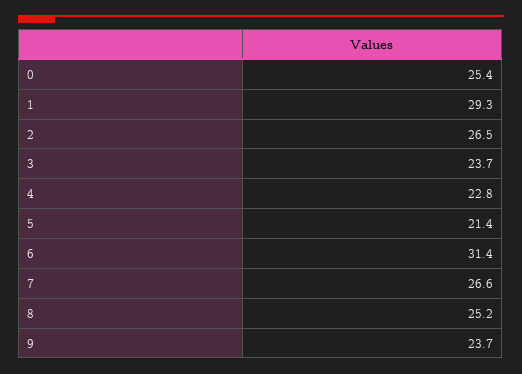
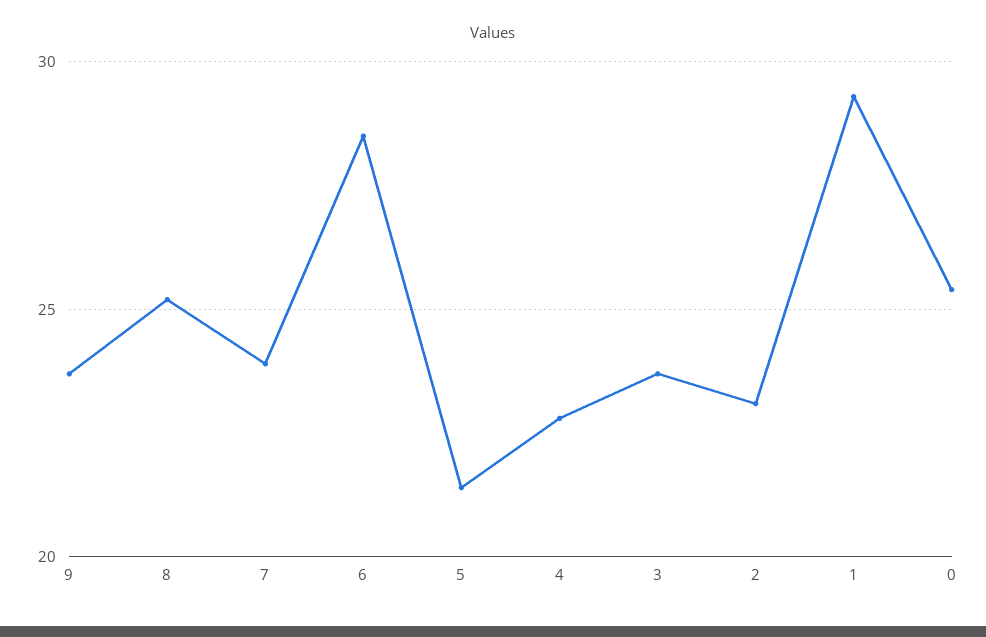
2: 26.5 -> 23
6: 31.4 -> 28.5
7: 26.6 -> 24

